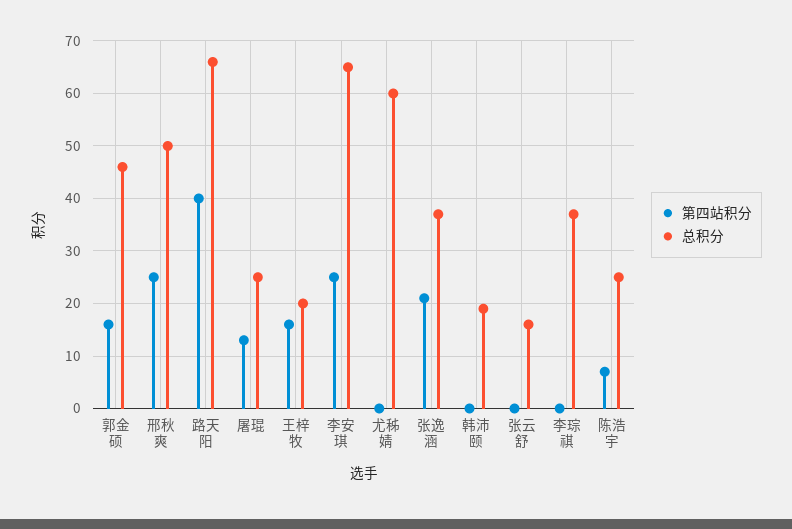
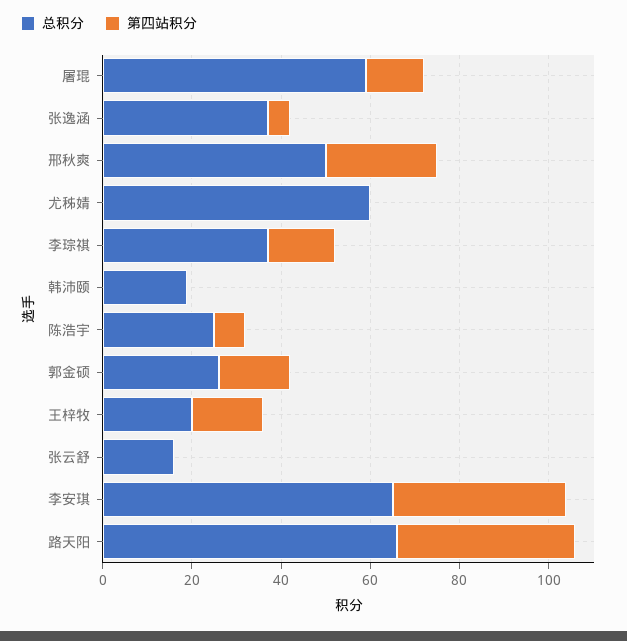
总积分, 郭金硕: 45 -> 25
总积分, 屠琨: 25 -> 60
第四站积分, 李安琪: 25 -> 40
第四站积分, 张逸涵: 20 -> 5
第四站积分, 李琮祺: 0 -> 15

